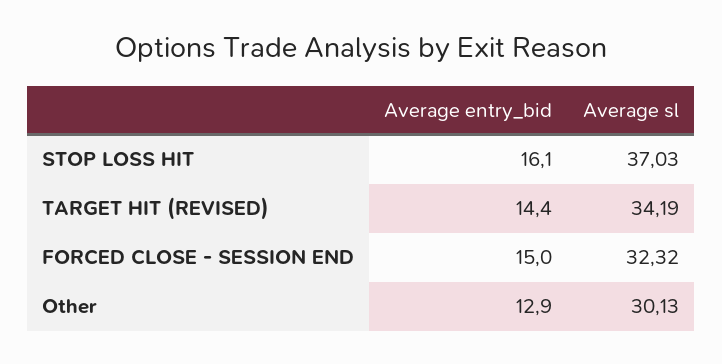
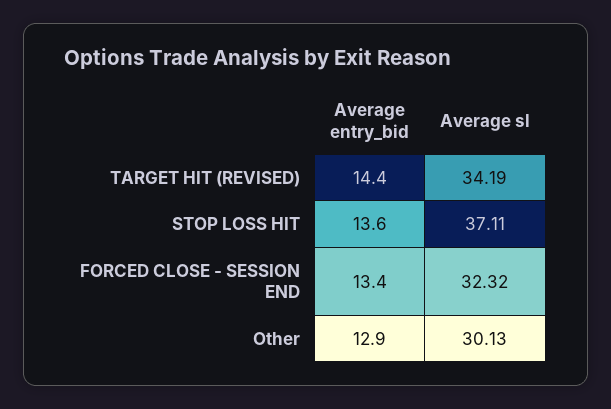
Average entry_bid, STOP LOSS HIT: 16.1 -> 13.6
Average sl, STOP LOSS HIT: 37.03 -> 37.11
Average entry_bid, FORCED CLOSE - SESSION END: 15 -> 13.4

